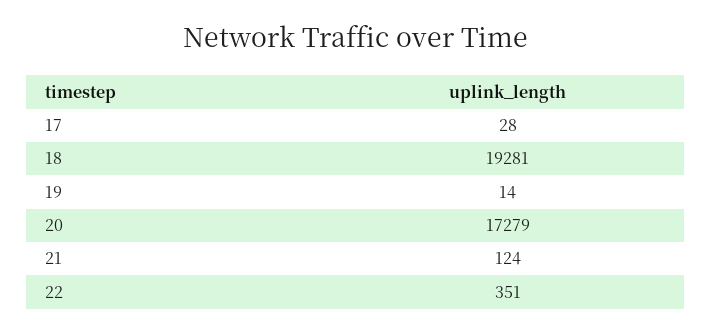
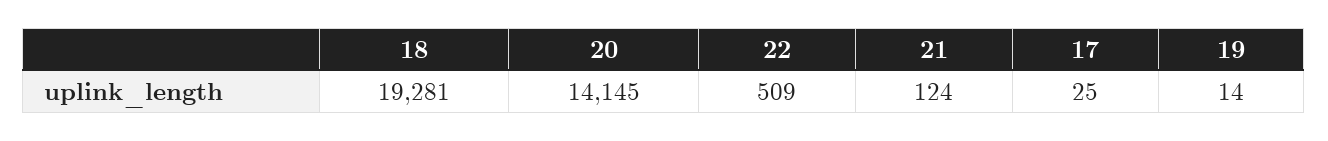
17: 28 -> 25
20: 17279 -> 14145
22: 351 -> 509

